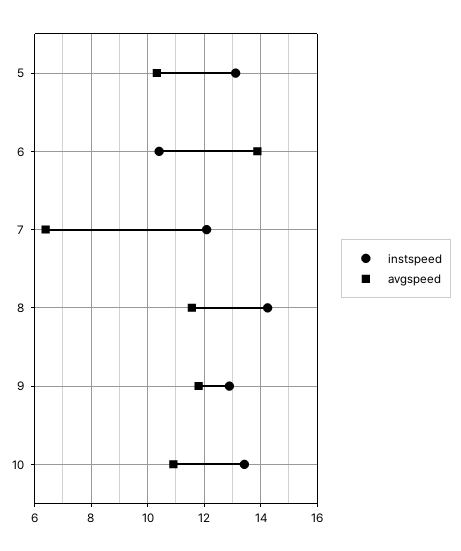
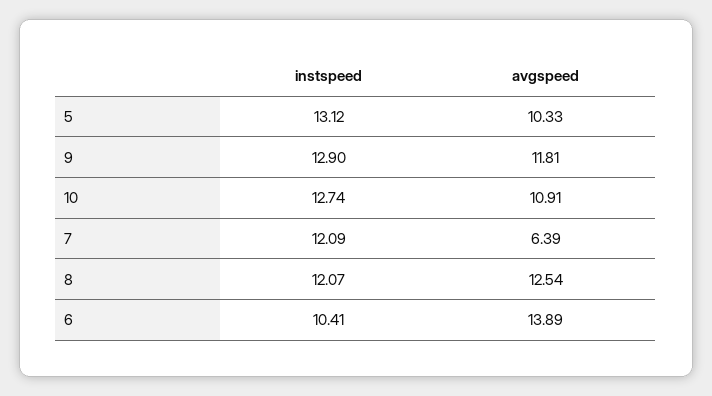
instspeed, 8: 14.25 -> 12.07
avgspeed, 8: 11.5 -> 12.54
instspeed, 10: 13.5 -> 12.74

